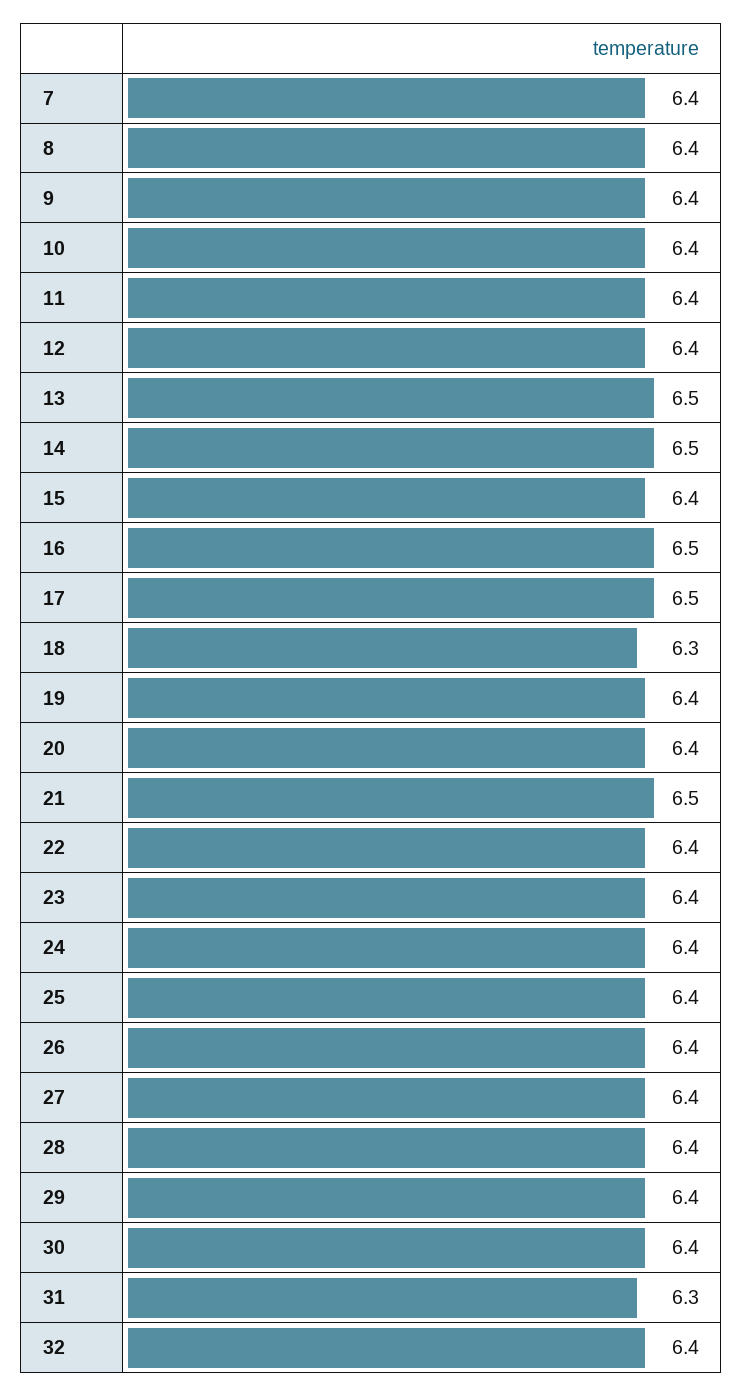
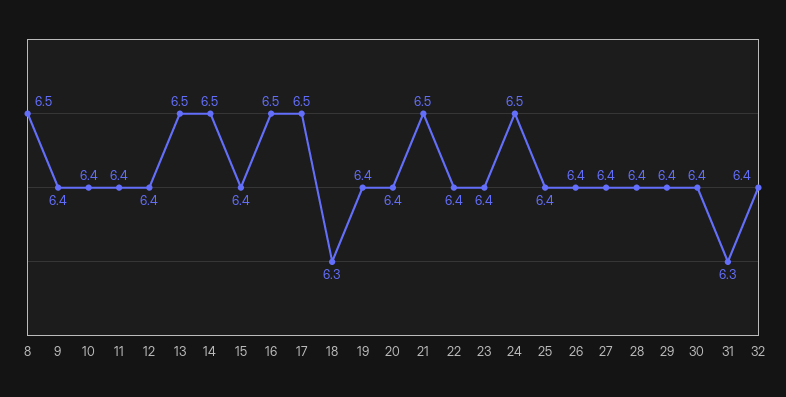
7: 6.4 -> none
8: 6.4 -> 6.5
24: 6.4 -> 6.5

